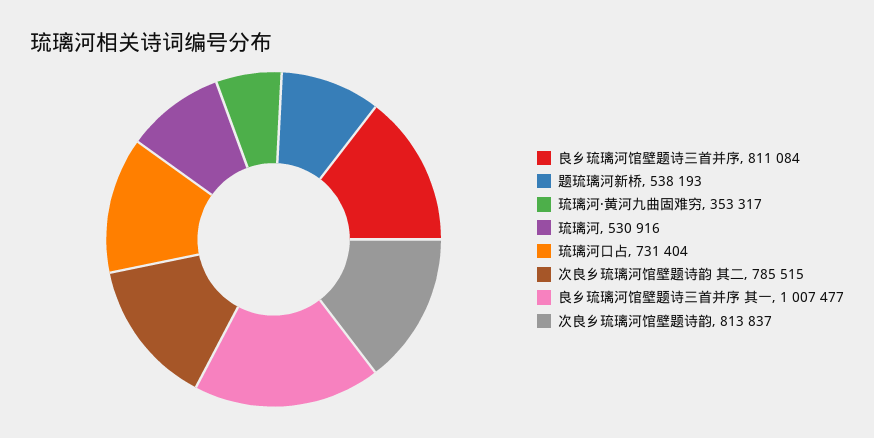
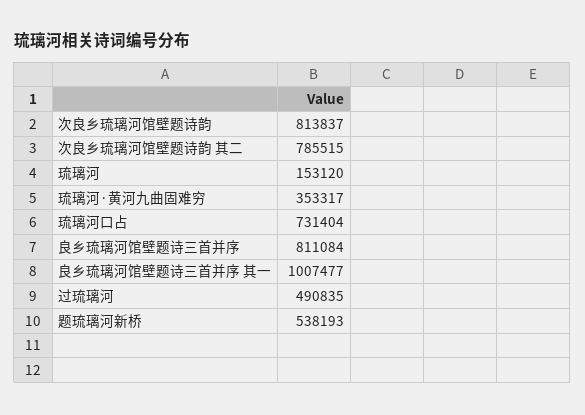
琉璃河: 530916 -> 153120
过琉璃河: none -> 490835

